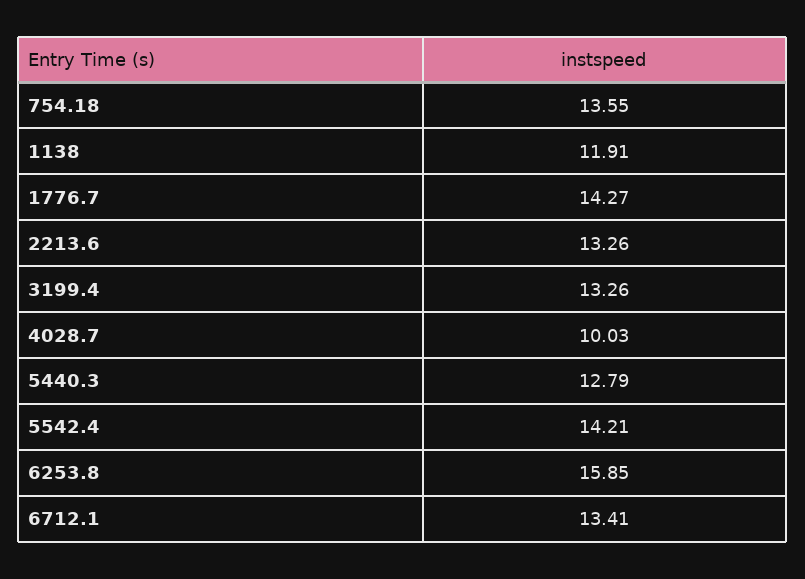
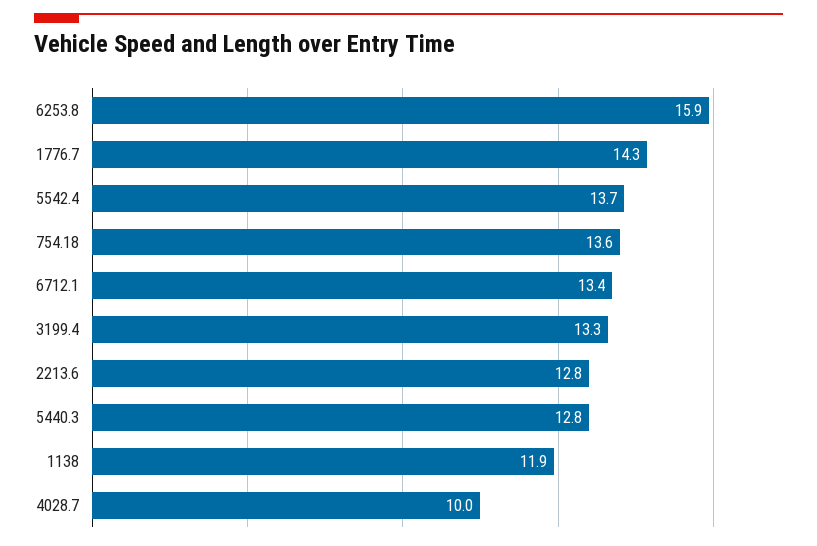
2213.6: 13.26 -> 12.8
5542.4: 14.21 -> 13.7

